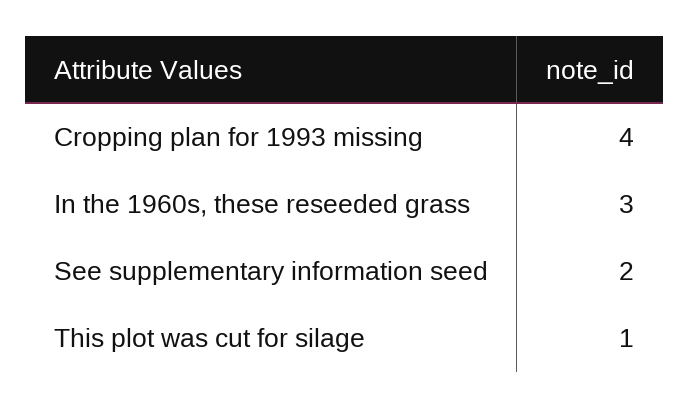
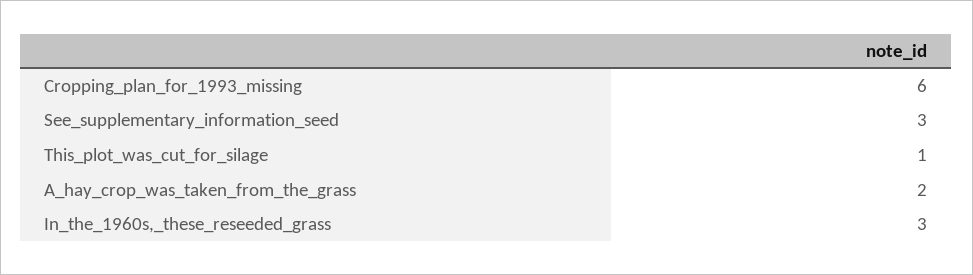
Cropping plan for 1993 missing: 4 -> 6
See supplementary information seed: 2 -> 3
A_hay_crop_was_taken_from_the_grass: none -> 2

